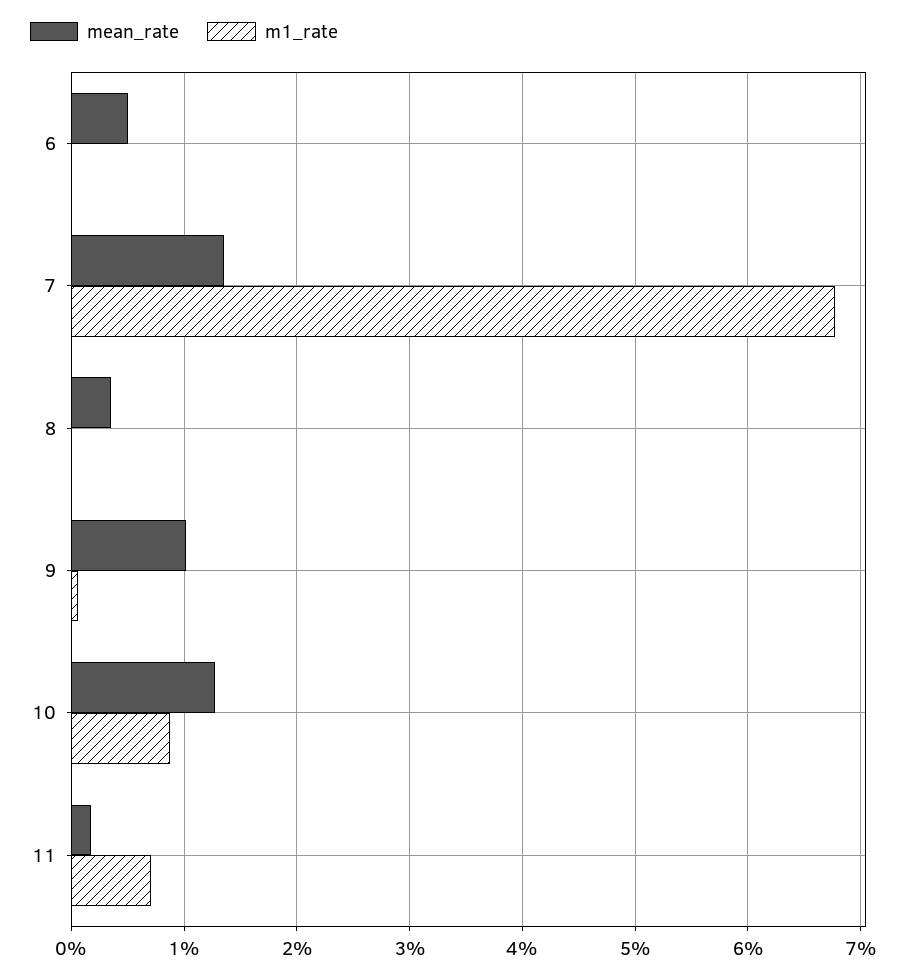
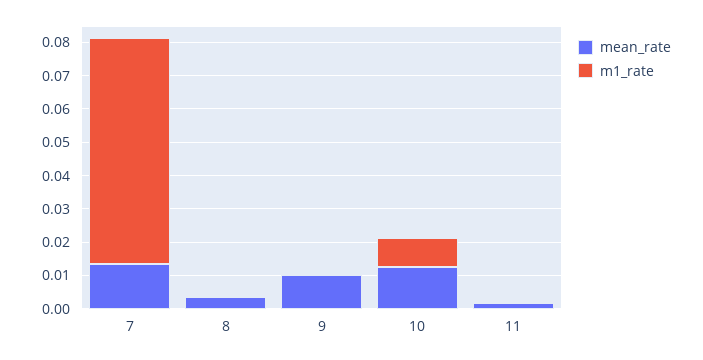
mean_rate, 6: 0.005 -> none
m1_rate, 6: 0 -> none
m1_rate, 11: 0.007 -> 0

